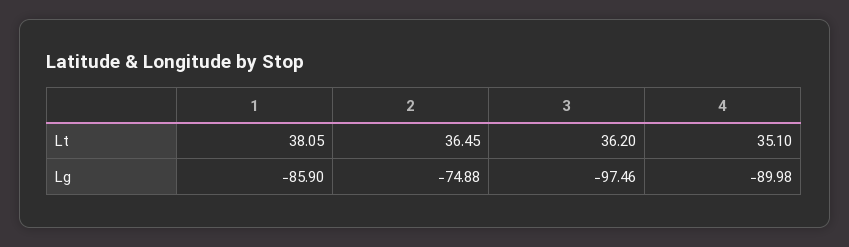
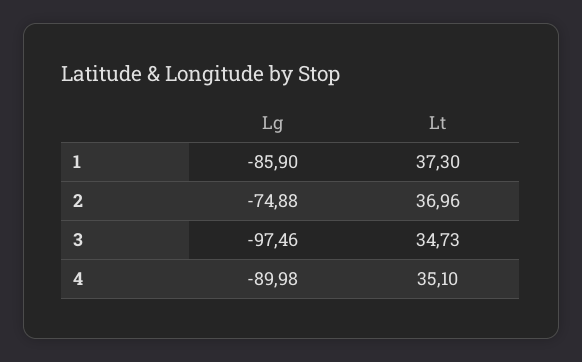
1, Lt: 38.05 -> 37.3
2, Lt: 36.45 -> 36.96
3, Lt: 36.2 -> 34.73

